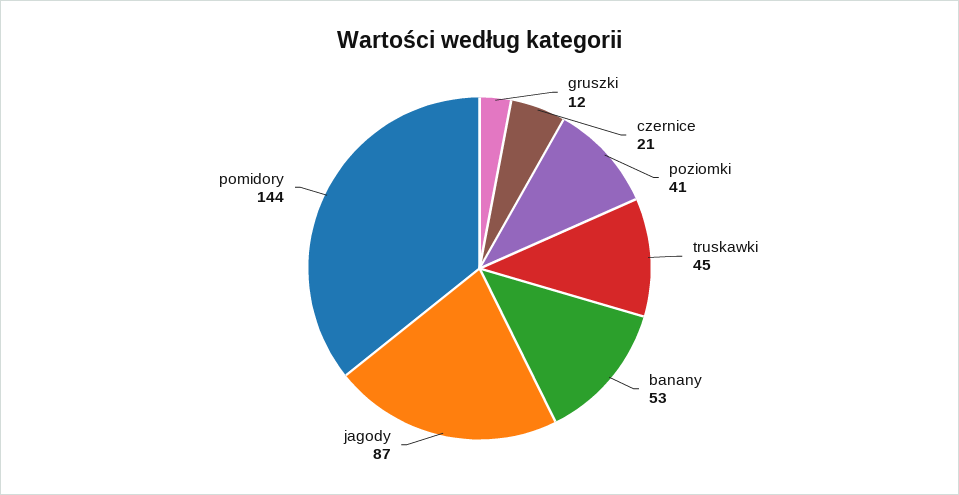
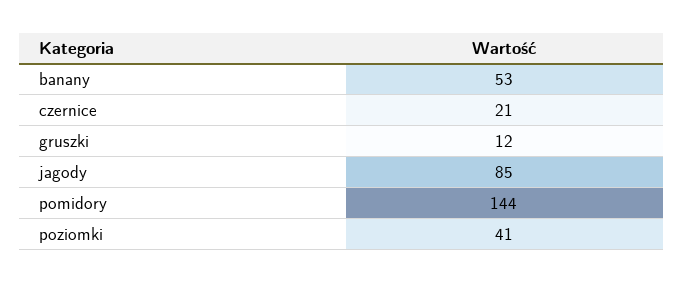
truskawki: 45 -> none
jagody: 87 -> 85

